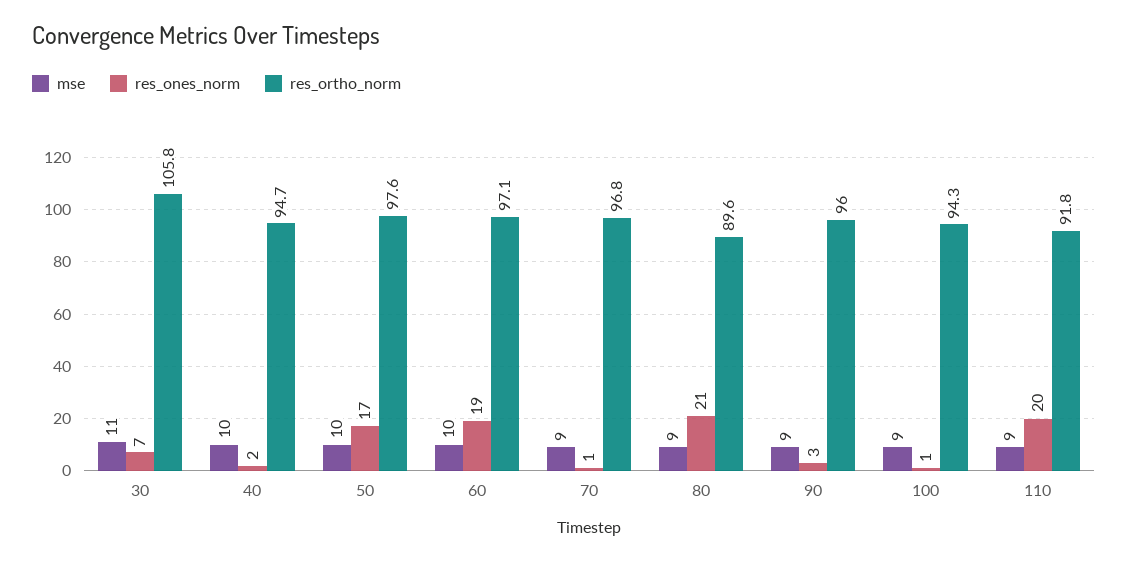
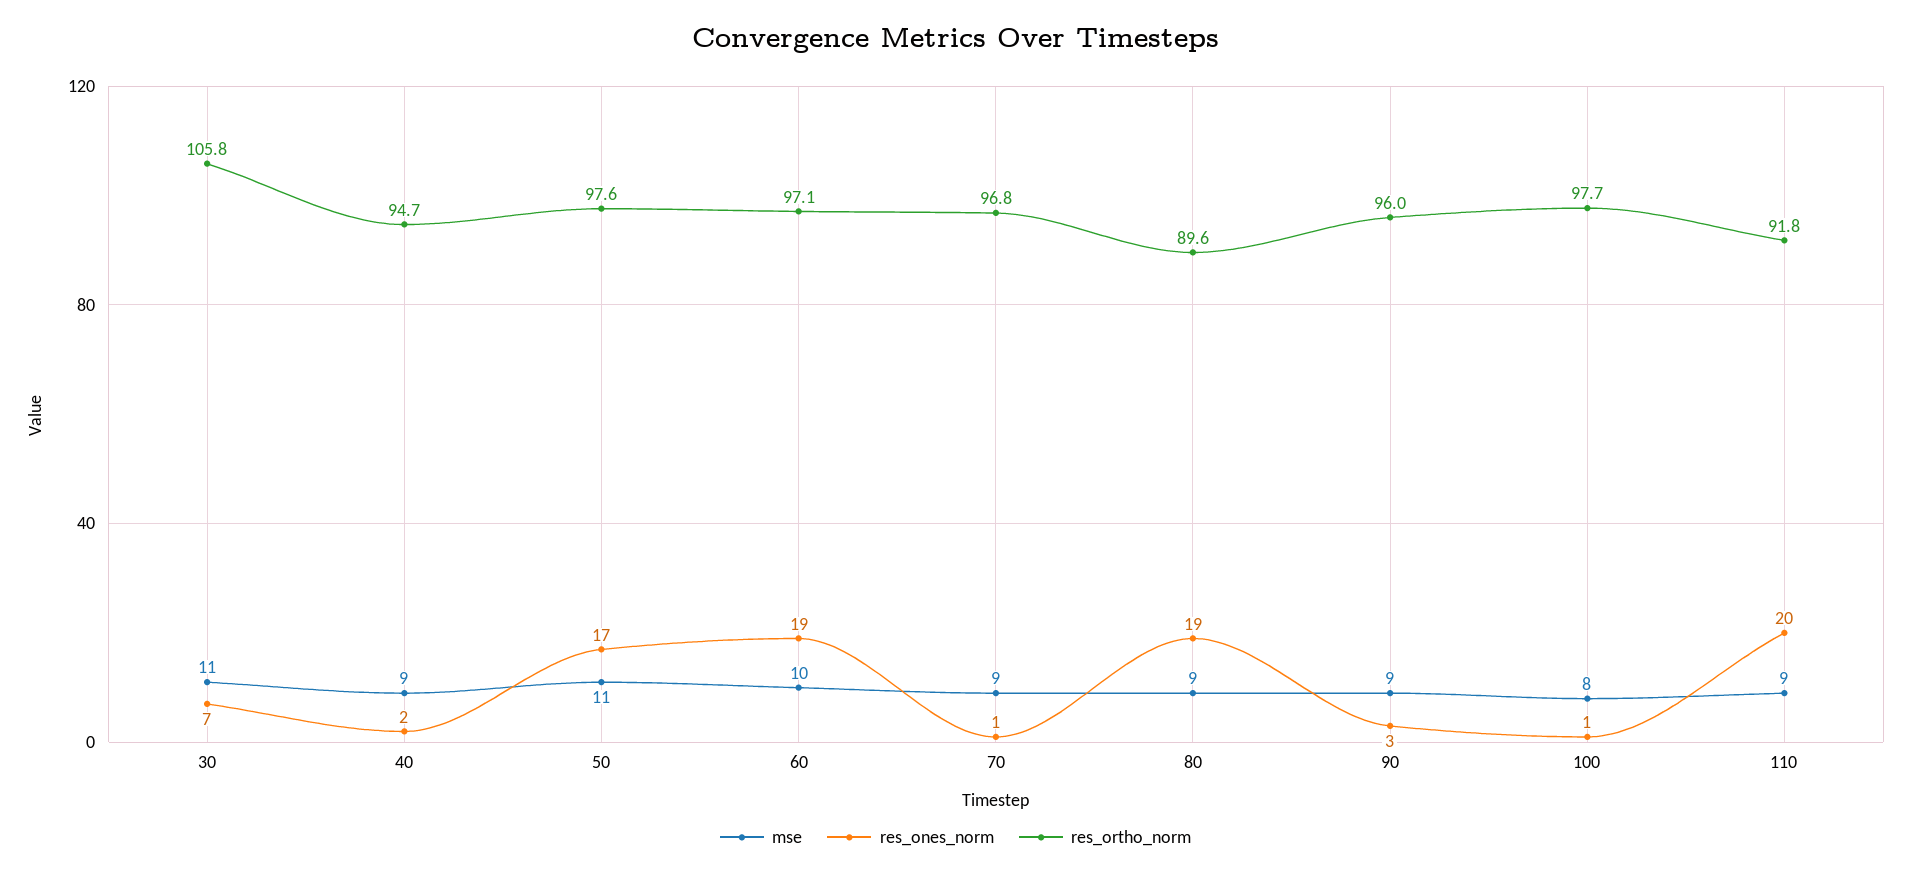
mse, 40: 10 -> 9
mse, 50: 10 -> 11
res_ones_norm, 80: 21 -> 19
mse, 100: 9 -> 8
res_ortho_norm, 100: 94.3 -> 97.7

